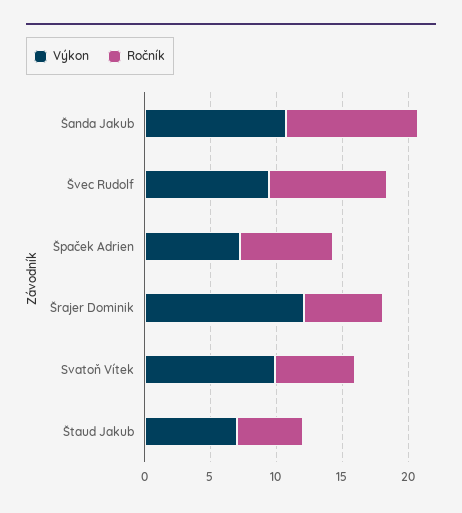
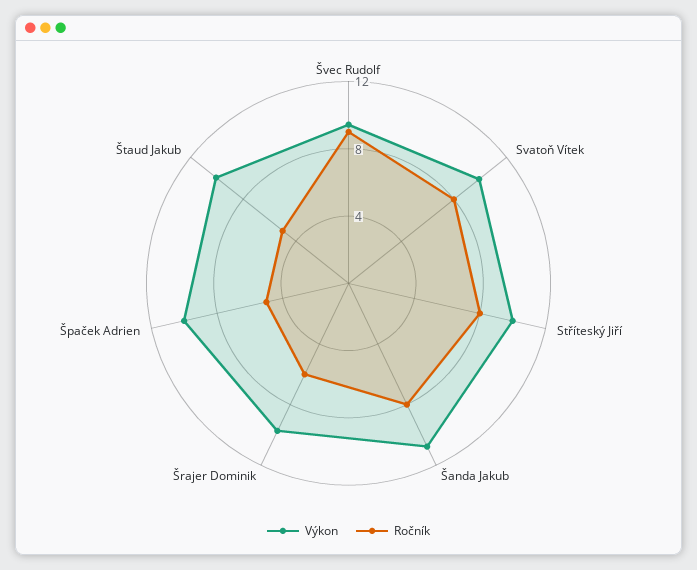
Ročník, Šanda Jakub: 10 -> 8
Výkon, Špaček Adrien: 7 -> 10
Ročník, Špaček Adrien: 7 -> 5
Výkon, Šrajer Dominik: 12 -> 10
Ročník, Svatoň Vítek: 6 -> 8
Výkon, Štaud Jakub: 7 -> 10
Výkon, Stříteský Jiří: none -> 10
Ročník, Stříteský Jiří: none -> 8

